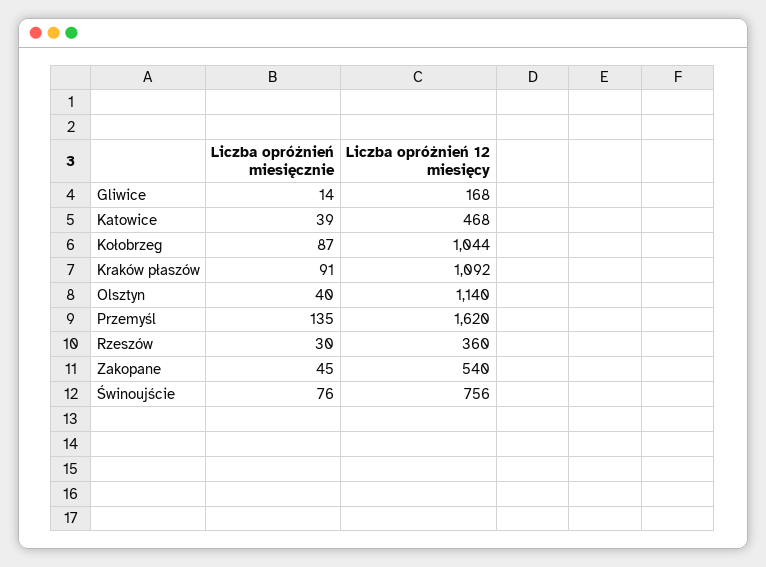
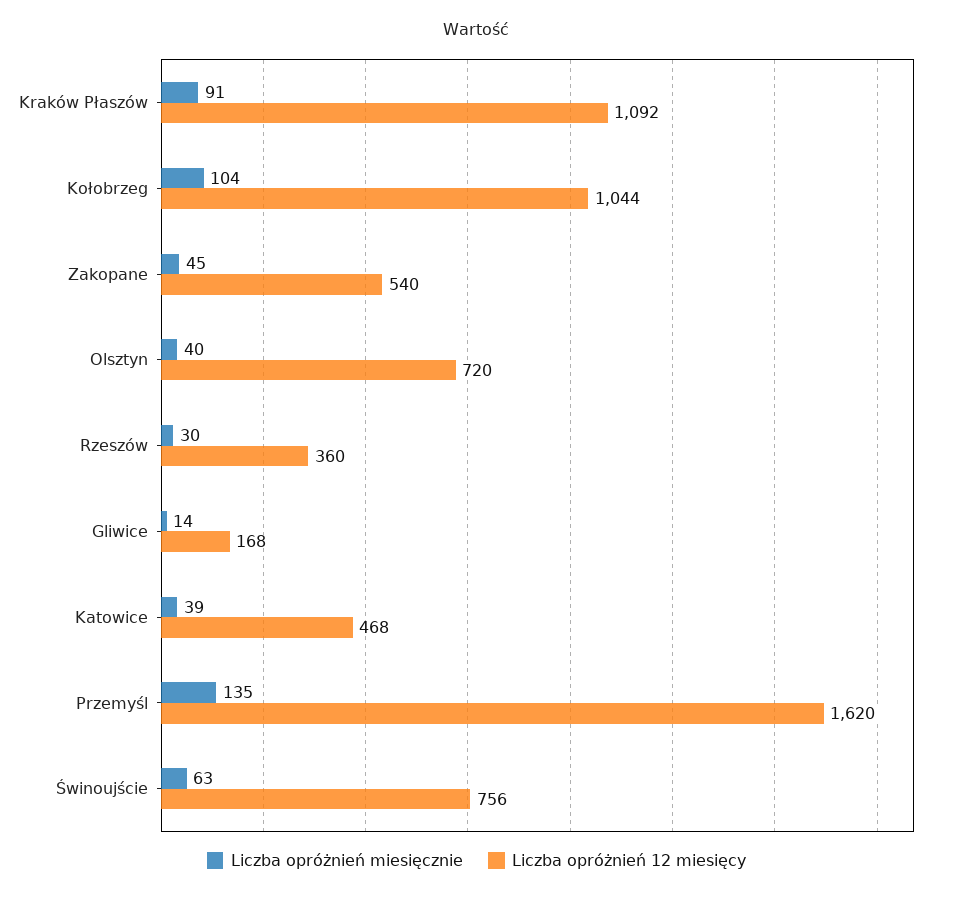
Liczba opróżnień miesięcznie, Kołobrzeg: 87 -> 104
Liczba opróżnień 12 miesięcy, Olsztyn: 1140 -> 720
Liczba opróżnień miesięcznie, Świnoujście: 76 -> 63

